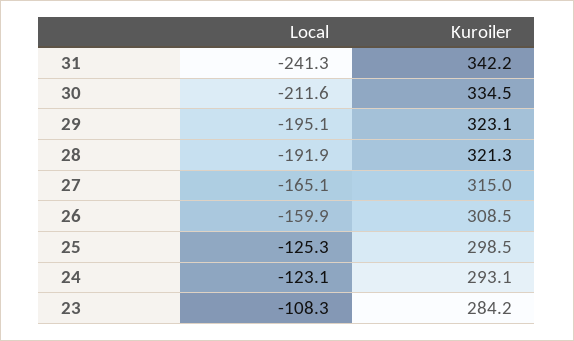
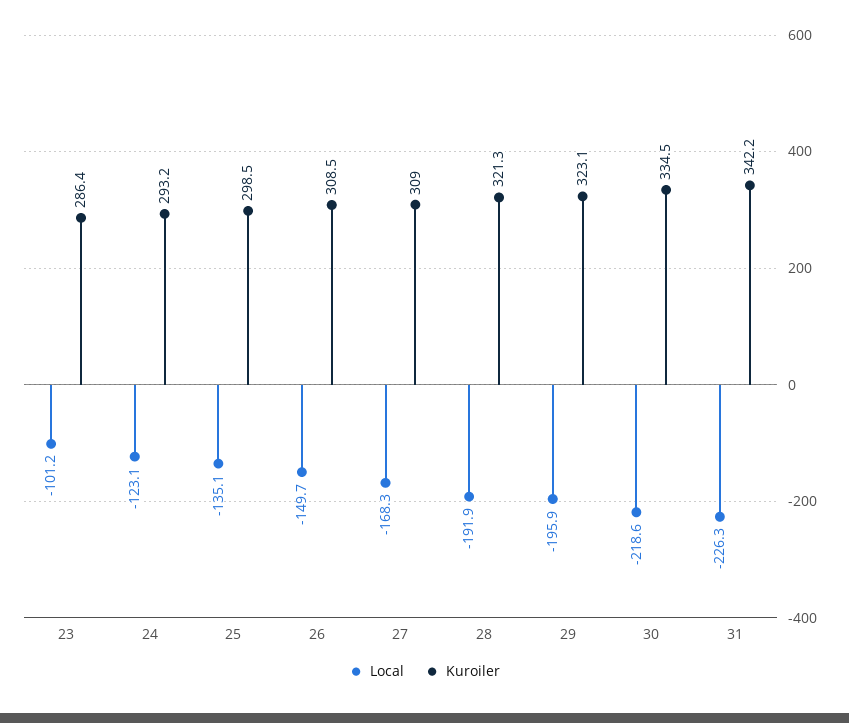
Local, 31: -241.3 -> -226.3
Local, 30: -211.6 -> -218.6
Local, 29: -195.1 -> -195.9
Local, 27: -165.1 -> -168.3
Kuroiler, 27: 315 -> 309
Local, 26: -159.9 -> -149.7
Local, 25: -125.3 -> -135.1
Kuroiler, 24: 293.1 -> 293.2
Local, 23: -108.3 -> -101.2
Kuroiler, 23: 284.2 -> 286.4

